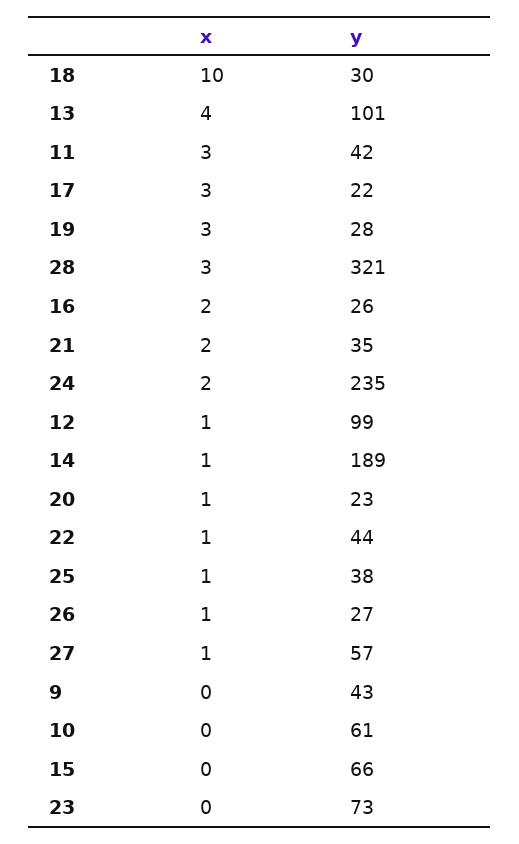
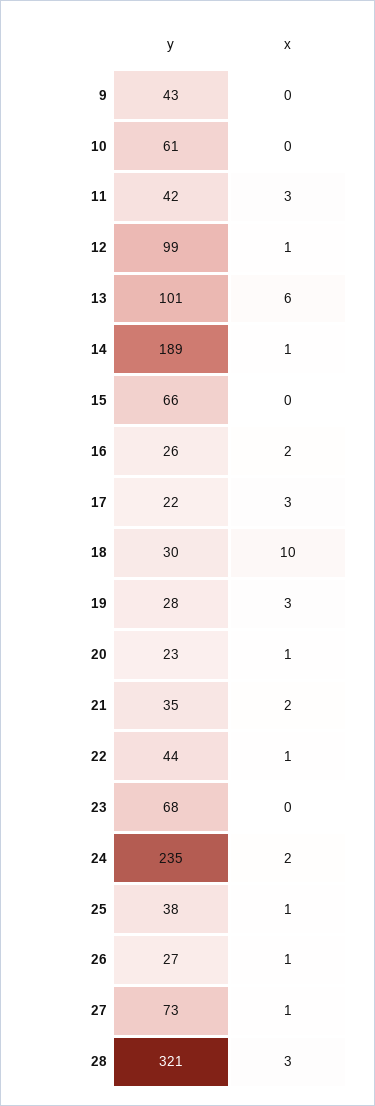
x, 13: 4 -> 6
y, 27: 57 -> 73
y, 23: 73 -> 68

